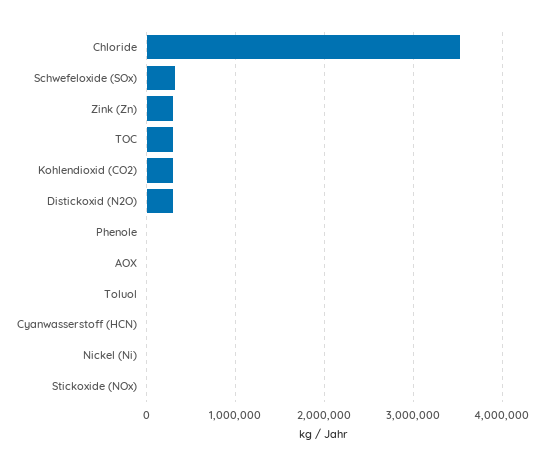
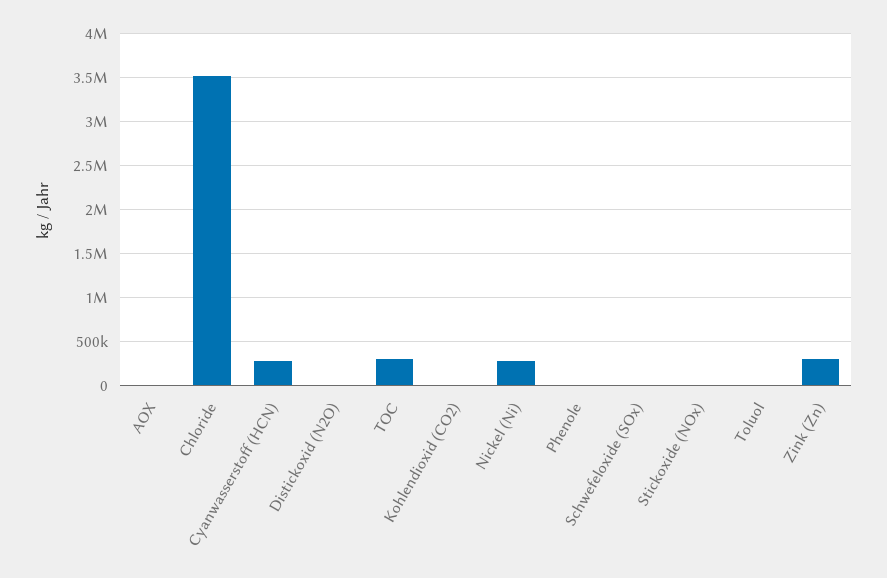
Schwefeloxide (SOx): 300000 -> 0
Kohlendioxid (CO2): 300000 -> 0
Distickoxid (N2O): 300000 -> 0
Cyanwasserstoff (HCN): 0 -> 300000
Nickel (Ni): 0 -> 300000

